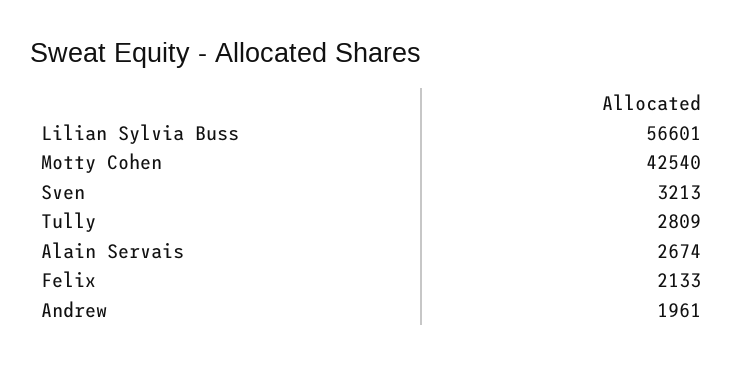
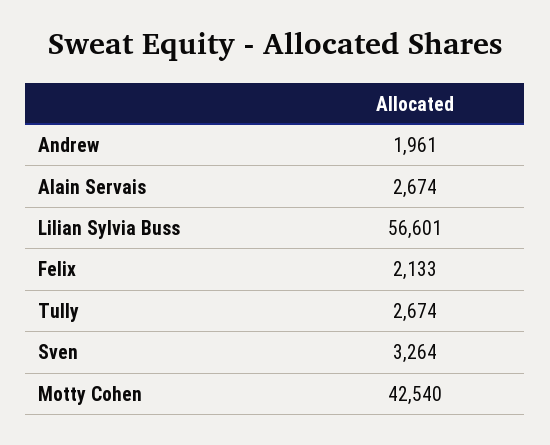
Sven: 3213 -> 3264
Tully: 2809 -> 2674

